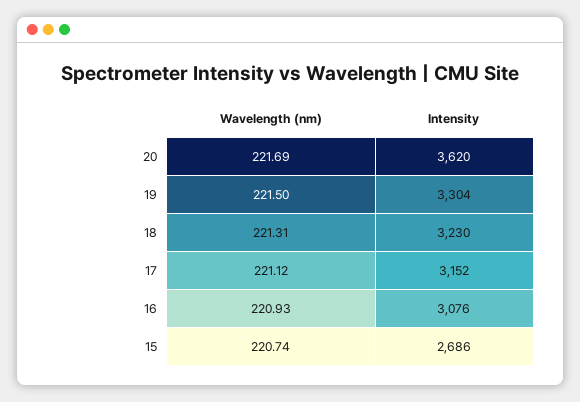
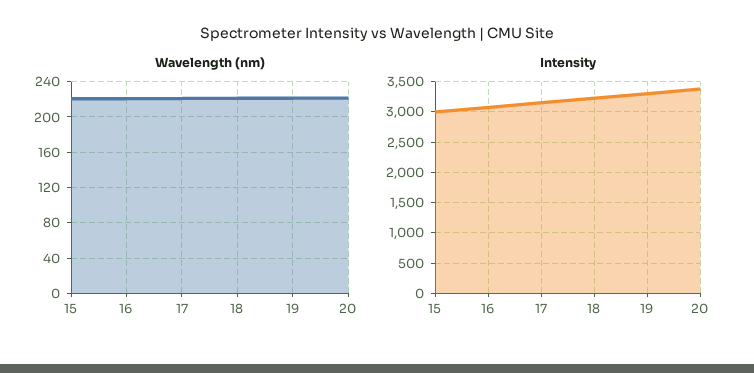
Intensity, 20: 3620 -> 3400
Intensity, 15: 2686 -> 3000

